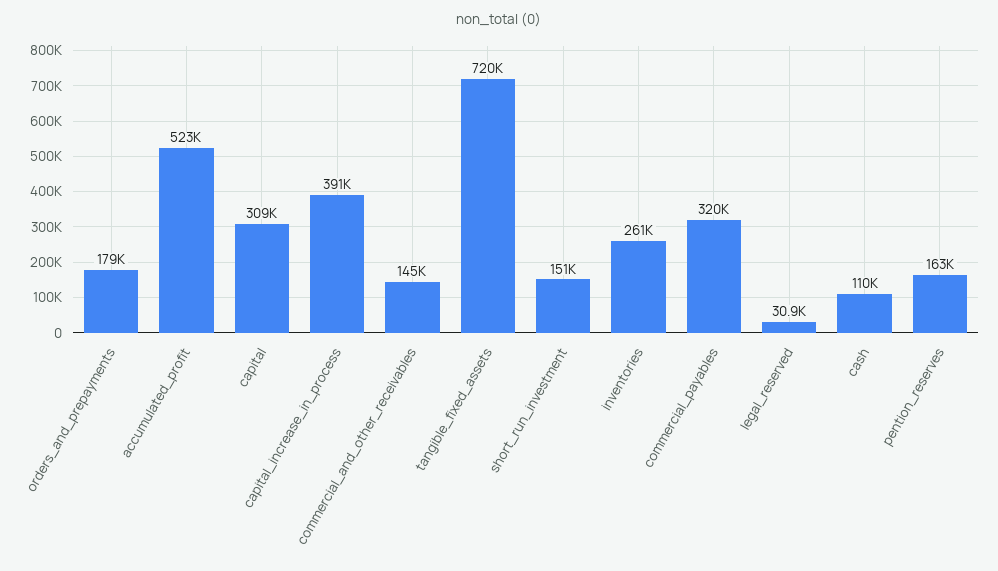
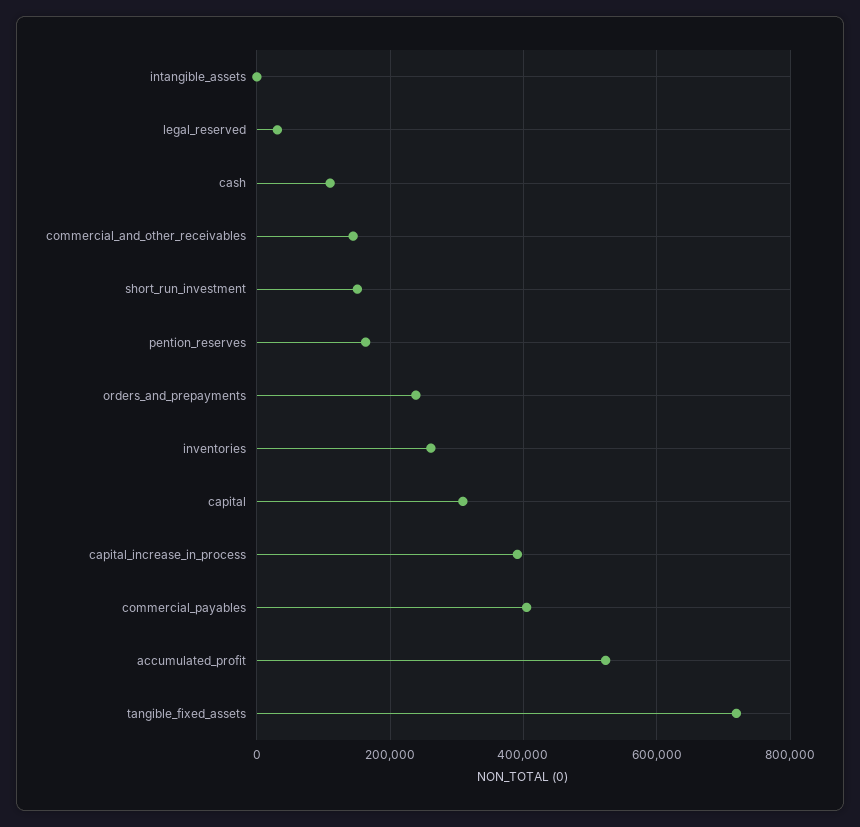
orders_and_prepayments: 179000 -> 240000
commercial_payables: 320000 -> 400000
intangible_assets: none -> 0

